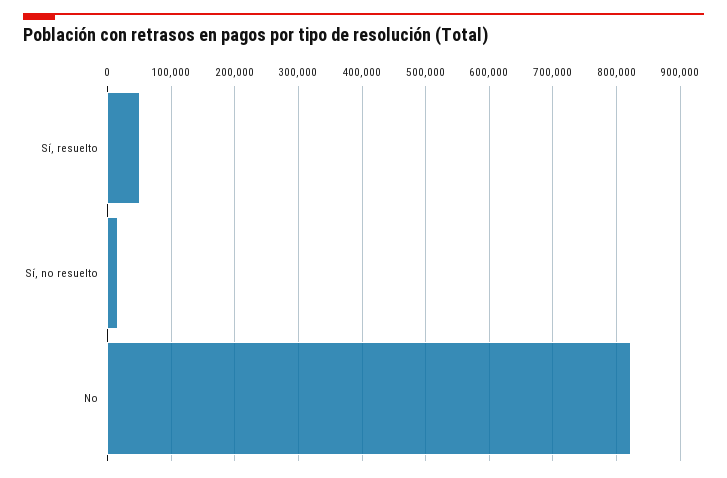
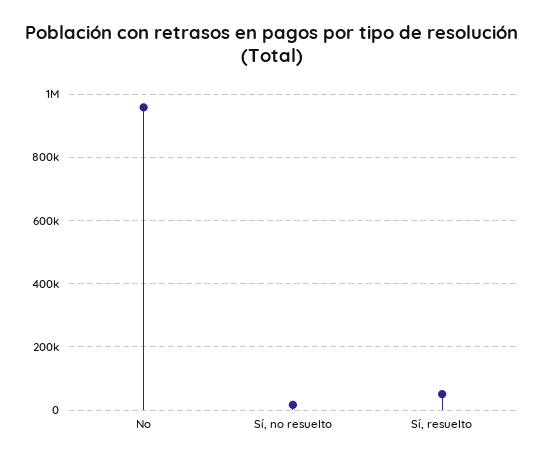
No: 820000 -> 960000

